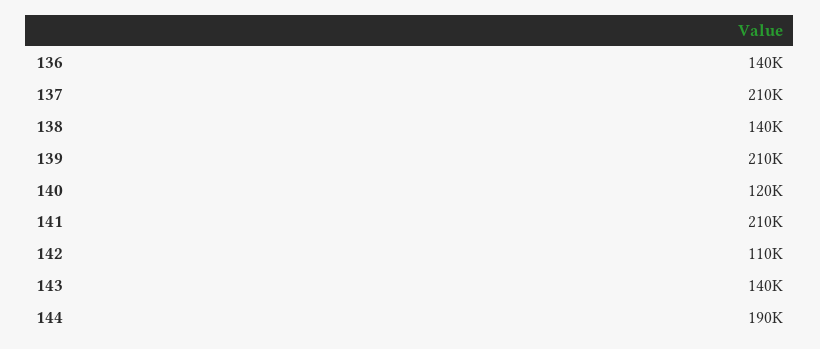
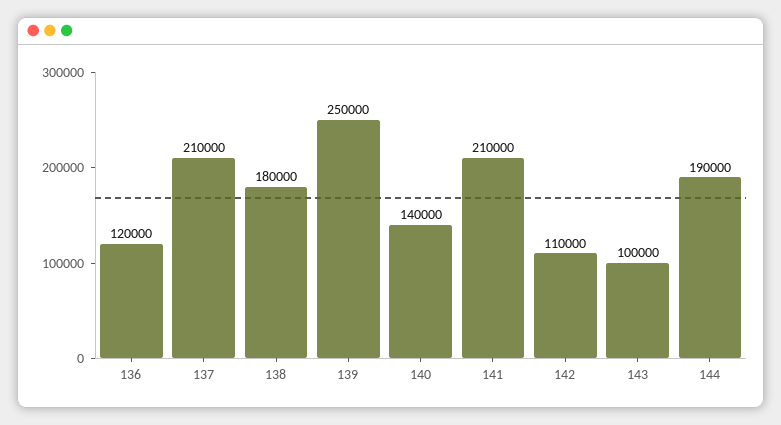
136: 140000 -> 120000
138: 140000 -> 180000
139: 210000 -> 250000
140: 120000 -> 140000
143: 140000 -> 100000

